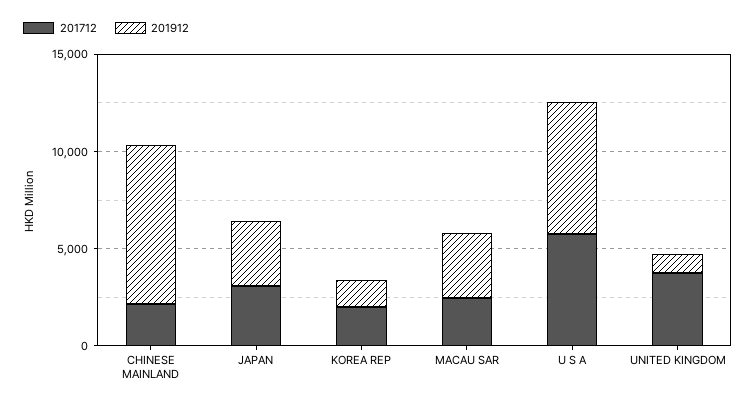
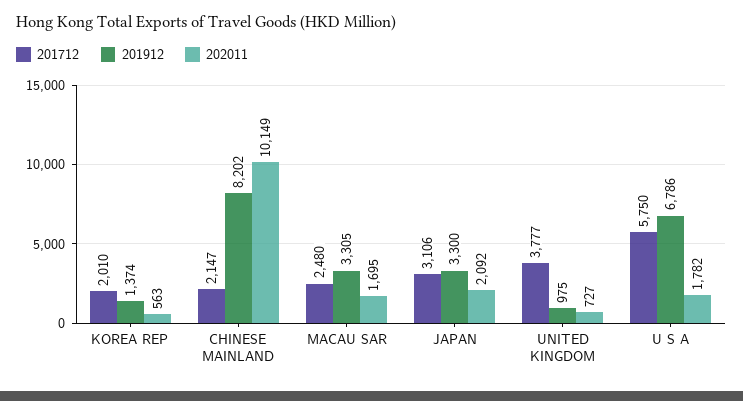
202011, KOREA REP: none -> 563
202011, CHINESE MAINLAND: none -> 10149
202011, MACAU SAR: none -> 1695
202011, JAPAN: none -> 2092
202011, UNITED KINGDOM: none -> 727
202011, U S A: none -> 1782

